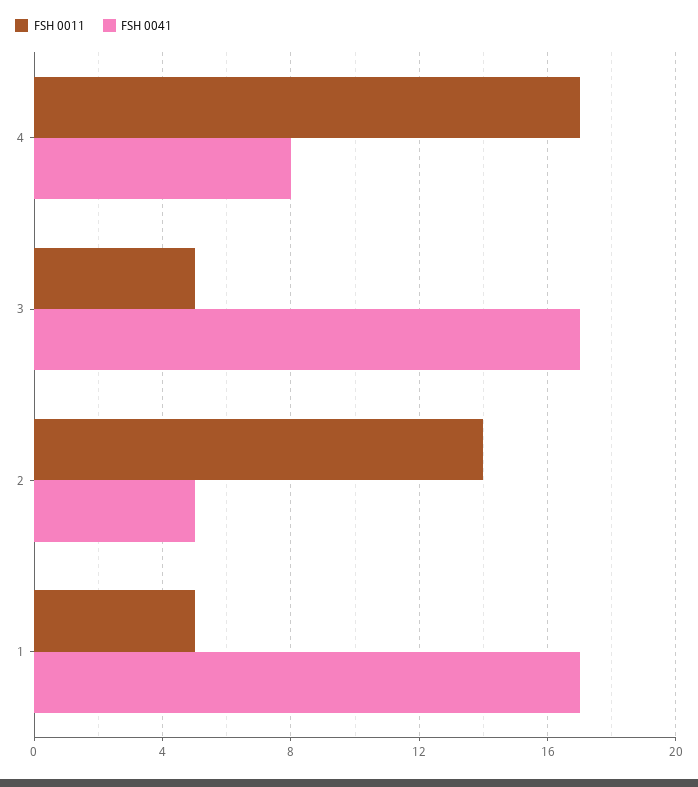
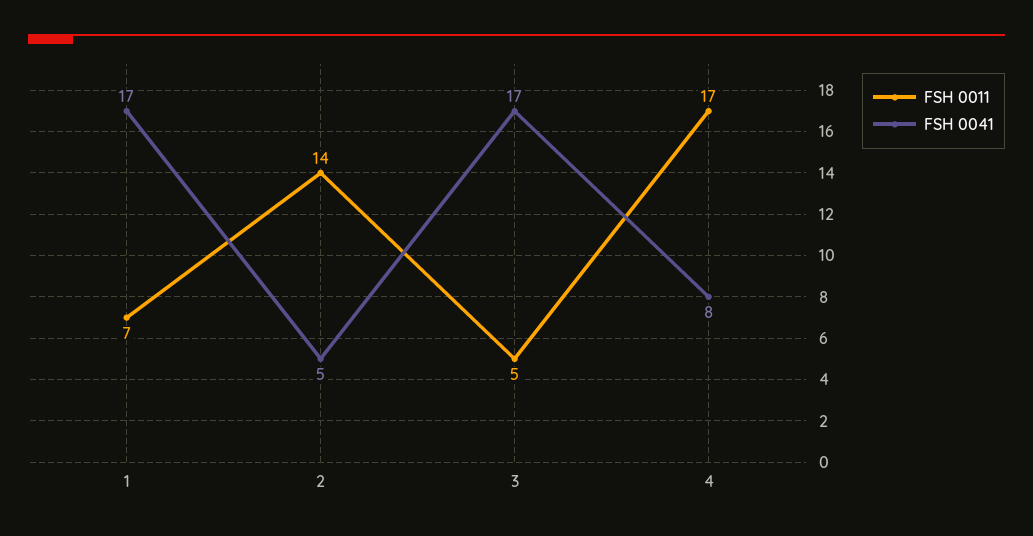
FSH 0011, 1: 5 -> 7

